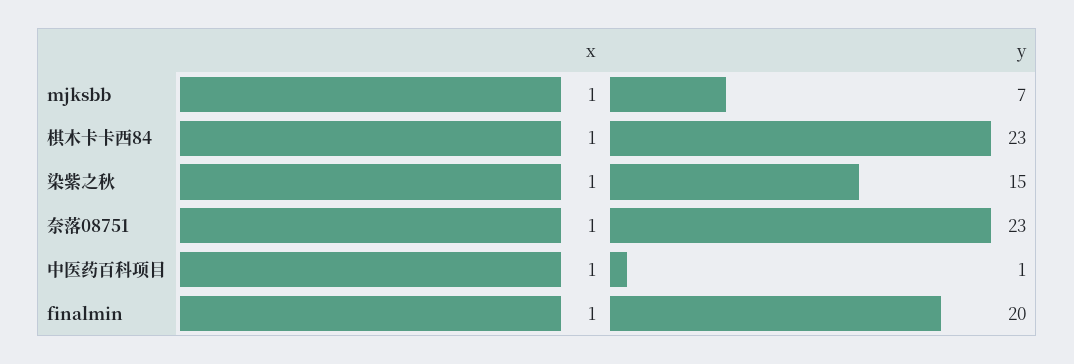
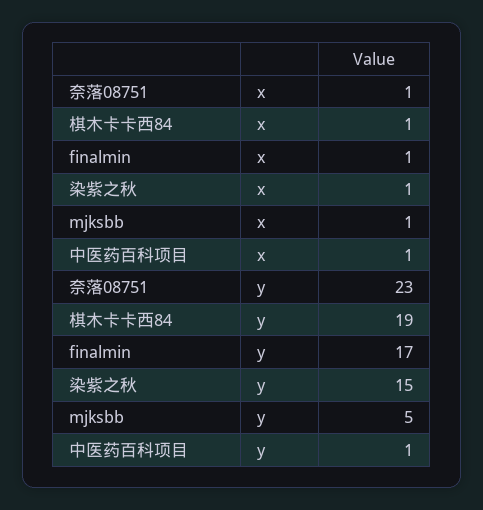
y, mjksbb: 7 -> 5
y, 棋木卡卡西84: 23 -> 19
y, finalmin: 20 -> 17

